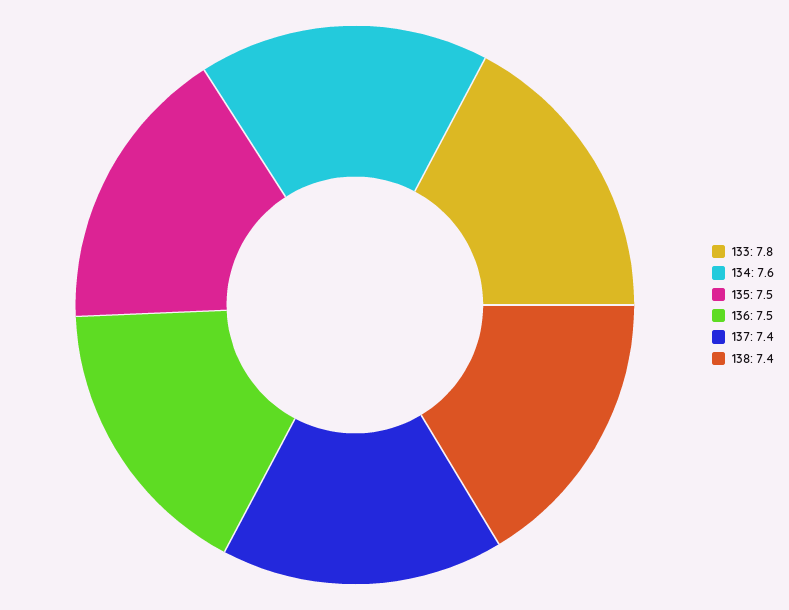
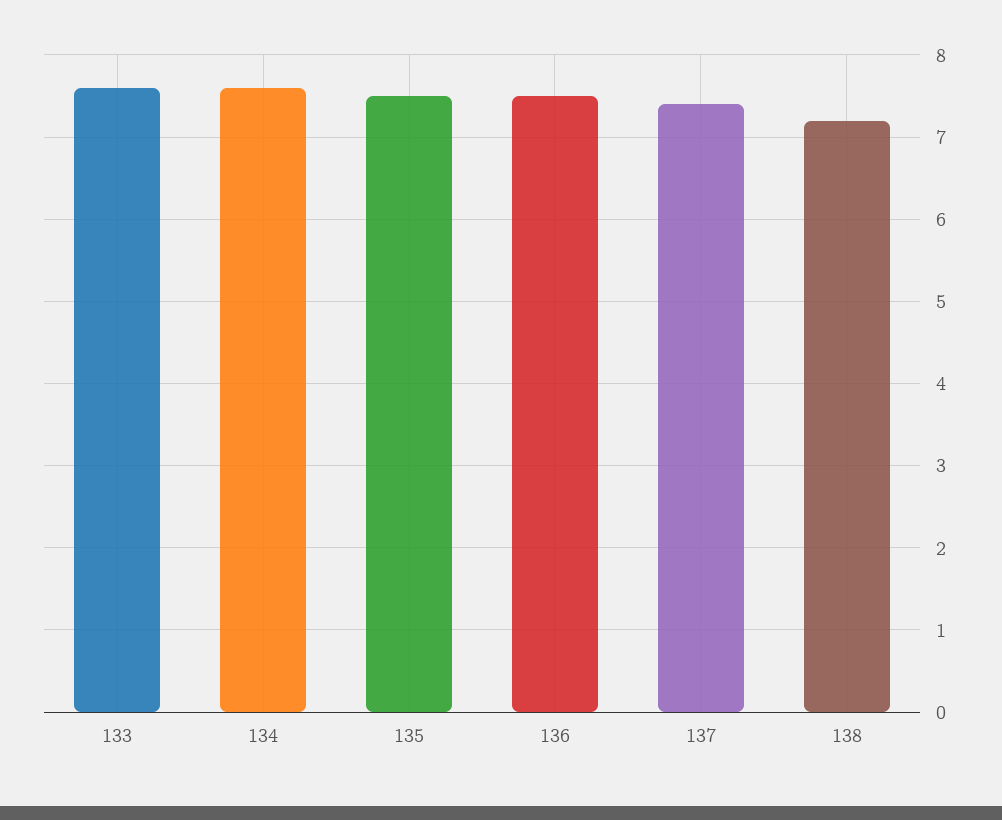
133: 7.8 -> 7.6
138: 7.4 -> 7.2

